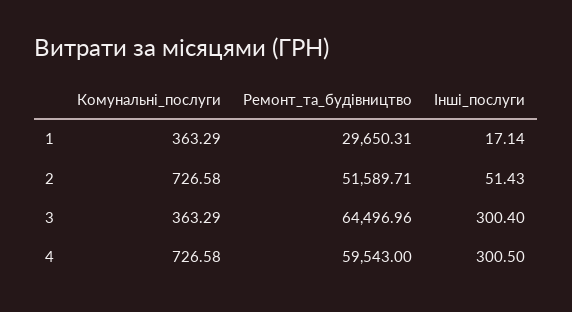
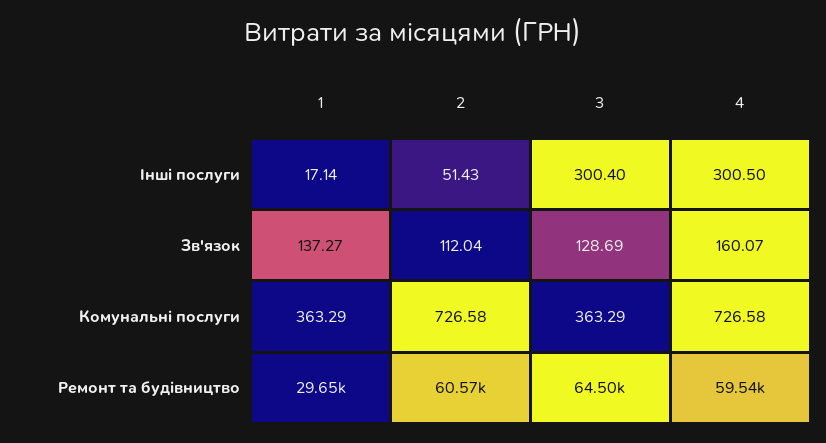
Ремонт_та_будівництво, 2: 51589.71 -> 60570
Зв'язок, 1: none -> 137.27
Зв'язок, 2: none -> 112.04
Зв'язок, 3: none -> 128.69
Зв'язок, 4: none -> 160.07

